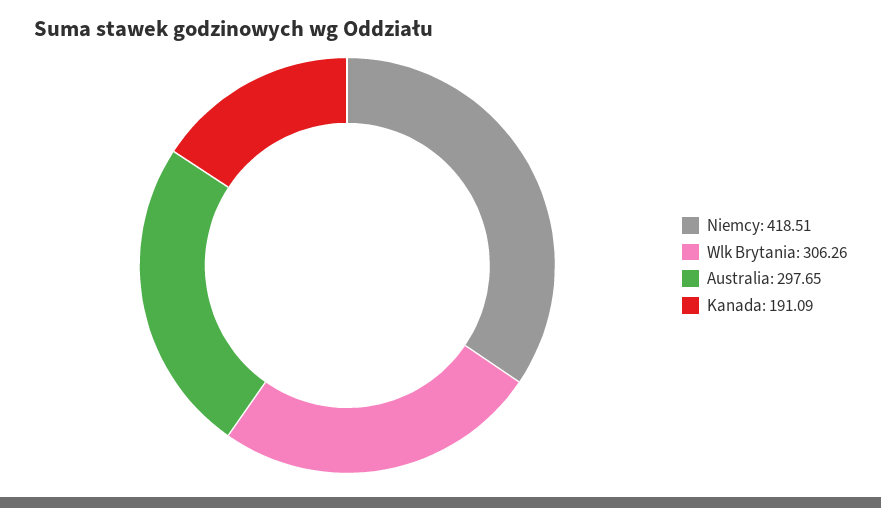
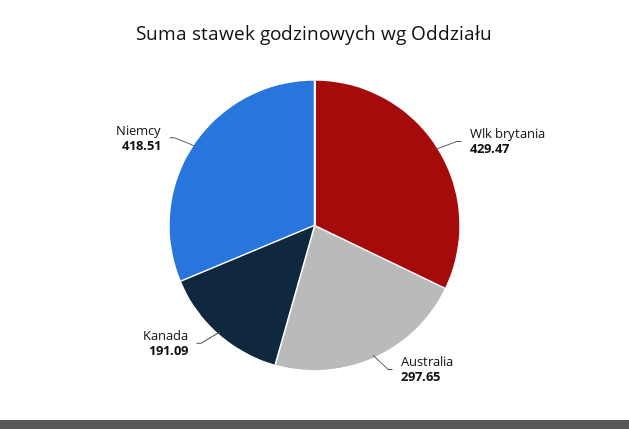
Wlk Brytania: 306.26 -> 429.47

